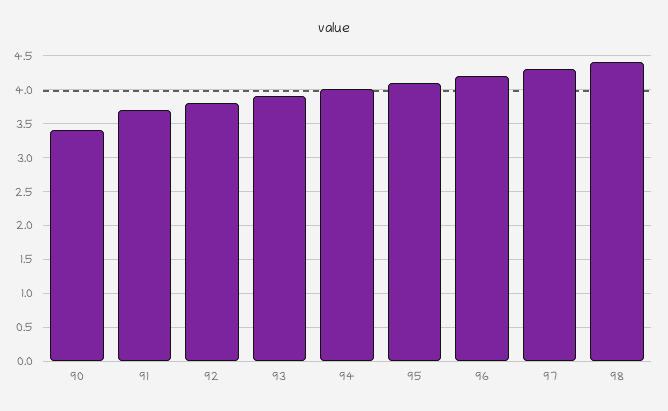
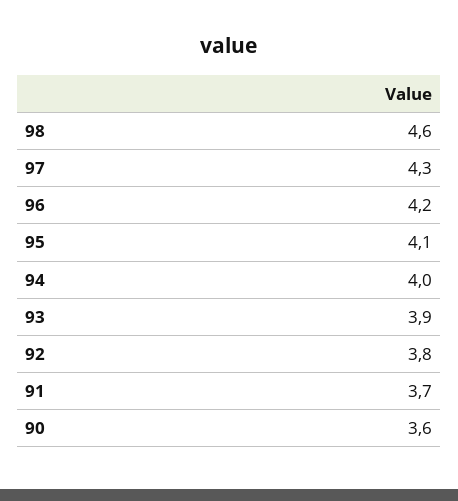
90: 3.4 -> 3.6
98: 4.4 -> 4.6

